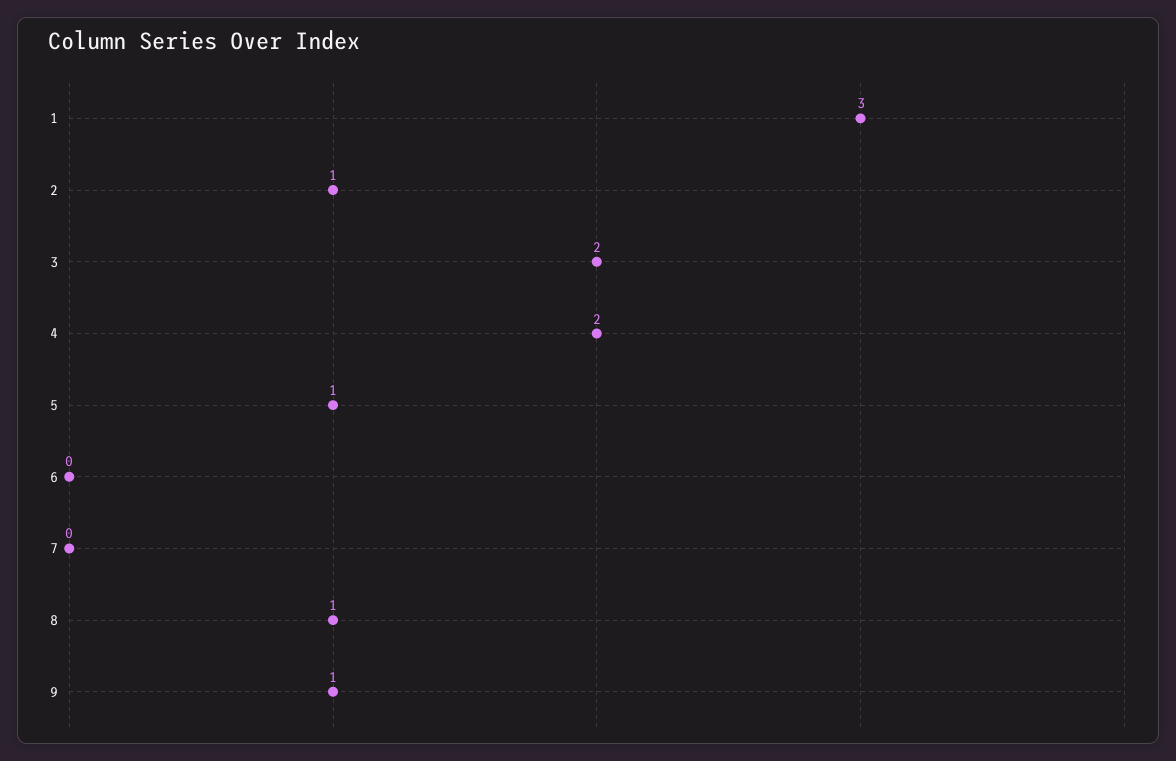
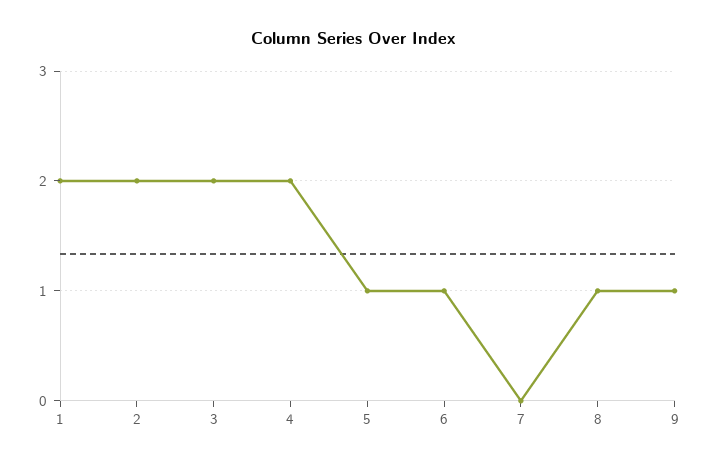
1: 3 -> 2
2: 1 -> 2
6: 0 -> 1

